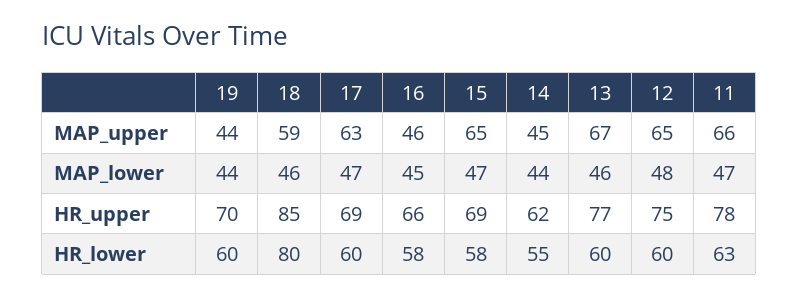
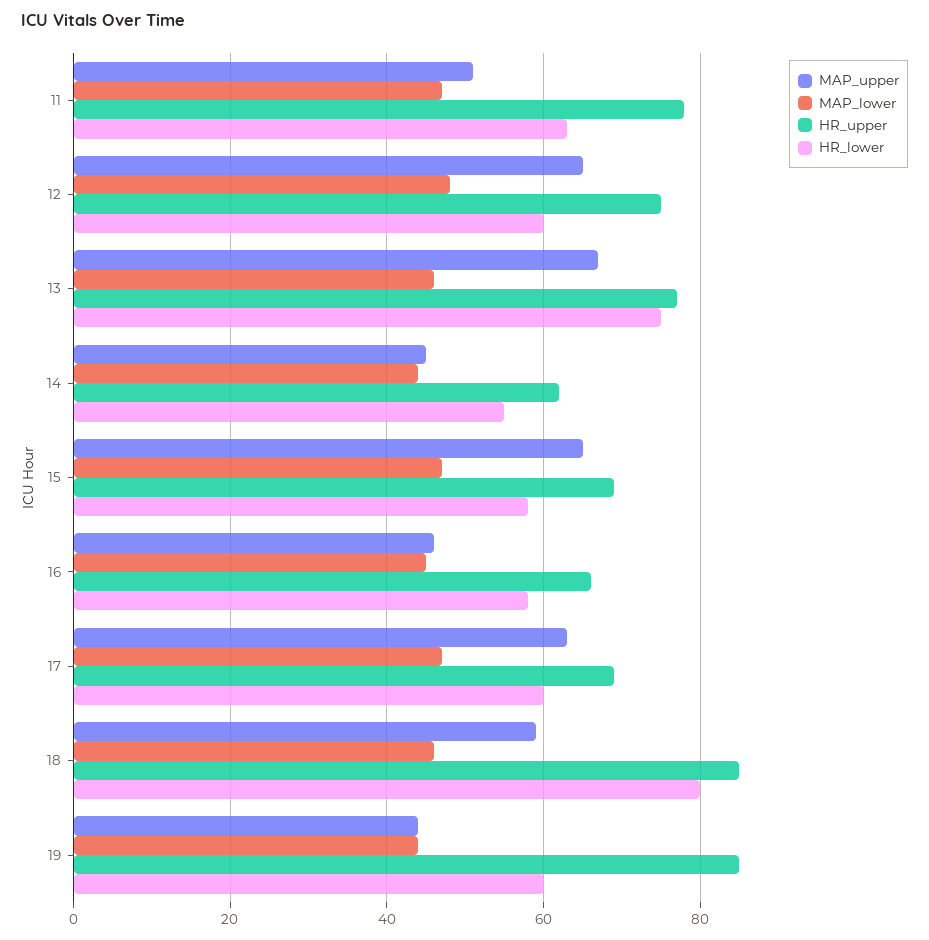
MAP_upper, 11: 66 -> 50
HR_upper, 19: 70 -> 85
HR_lower, 13: 60 -> 75

